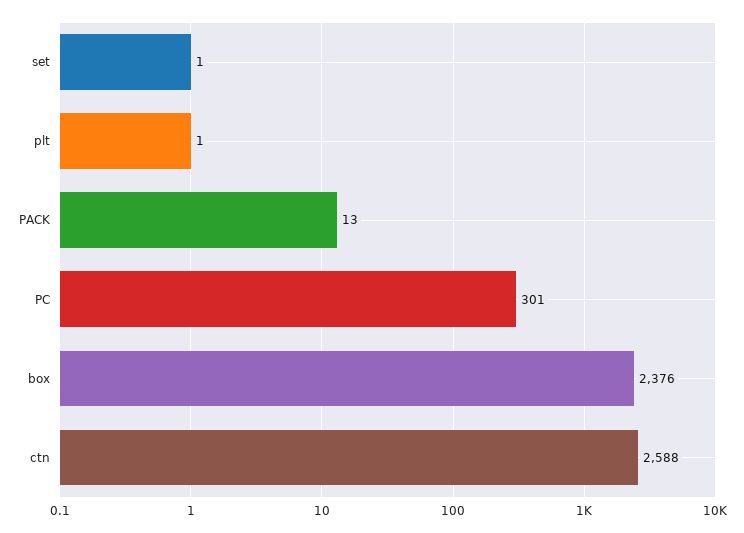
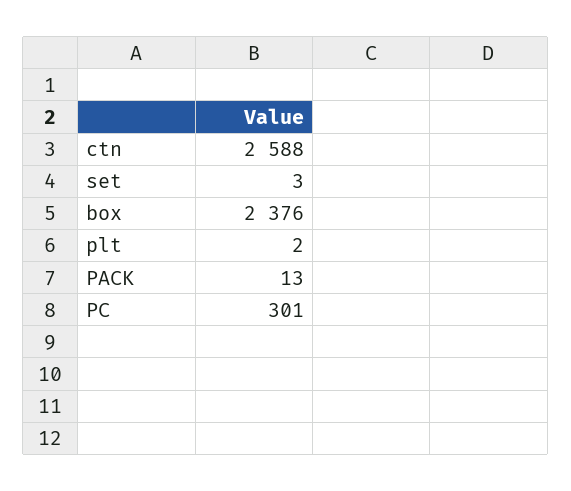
set: 1 -> 3
plt: 1 -> 2

